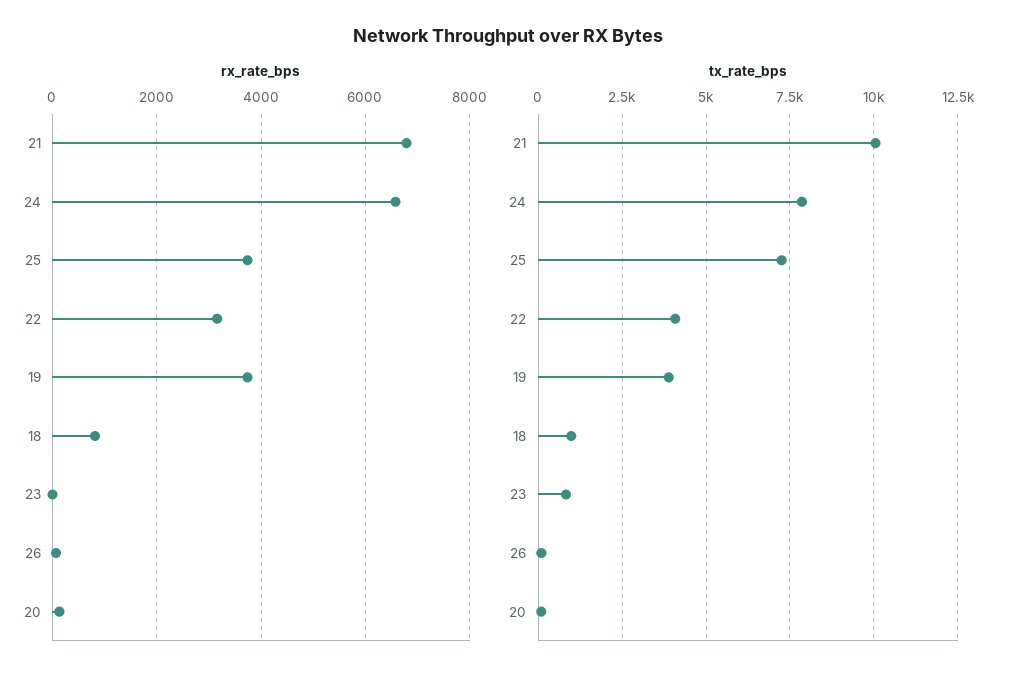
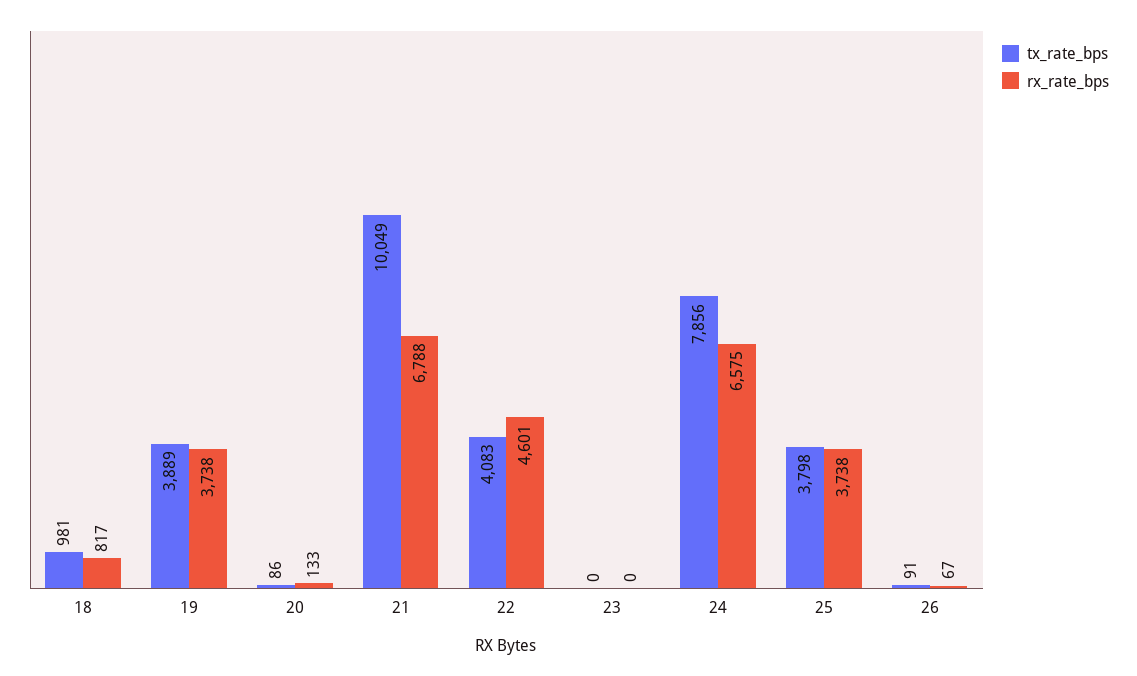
rx_rate_bps, 22: 3200 -> 4601
tx_rate_bps, 25: 7250 -> 3798
tx_rate_bps, 23: 750 -> 0

